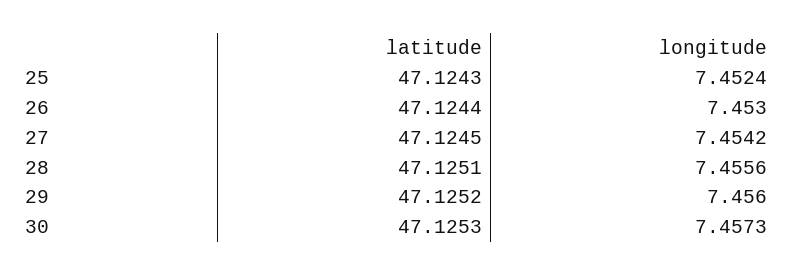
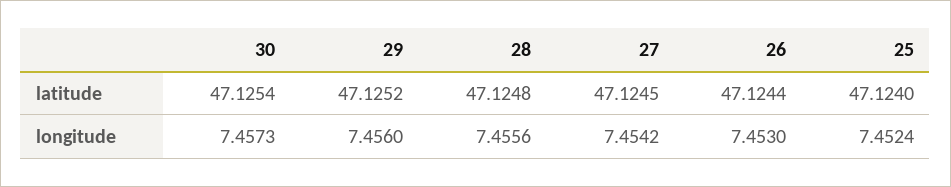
latitude, 25: 47.1243 -> 47.124
latitude, 28: 47.1251 -> 47.1248
latitude, 30: 47.1253 -> 47.1254

